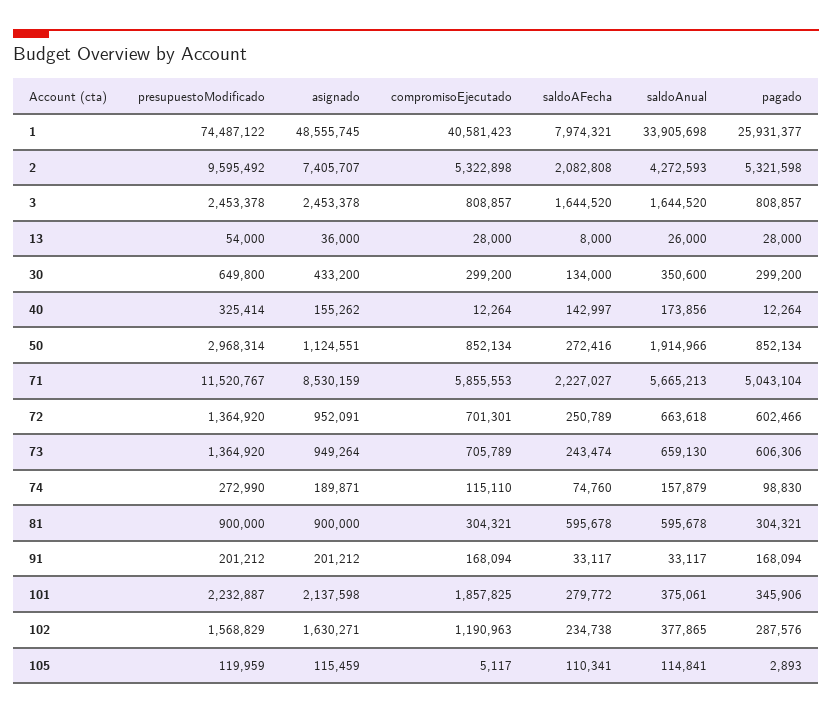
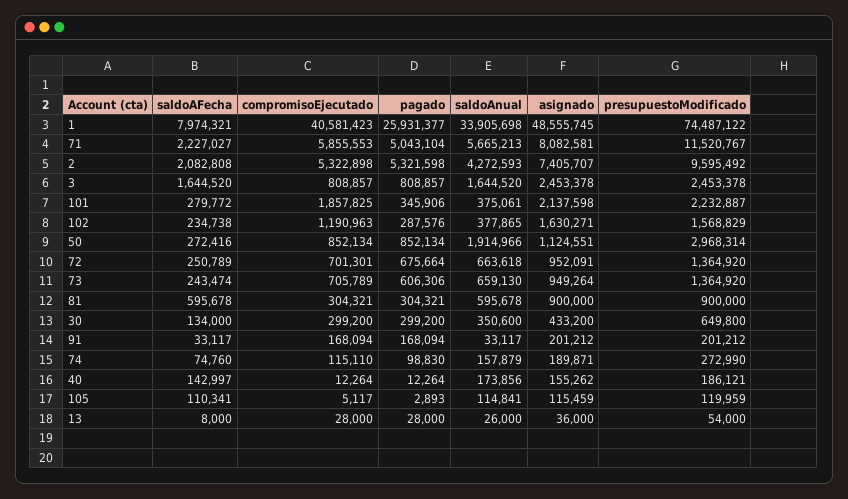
presupuestoModificado, 40: 325414 -> 186121
asignado, 71: 8530159 -> 8082581
pagado, 72: 602466 -> 675664

